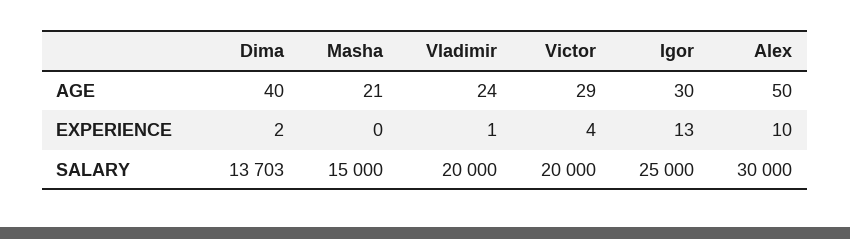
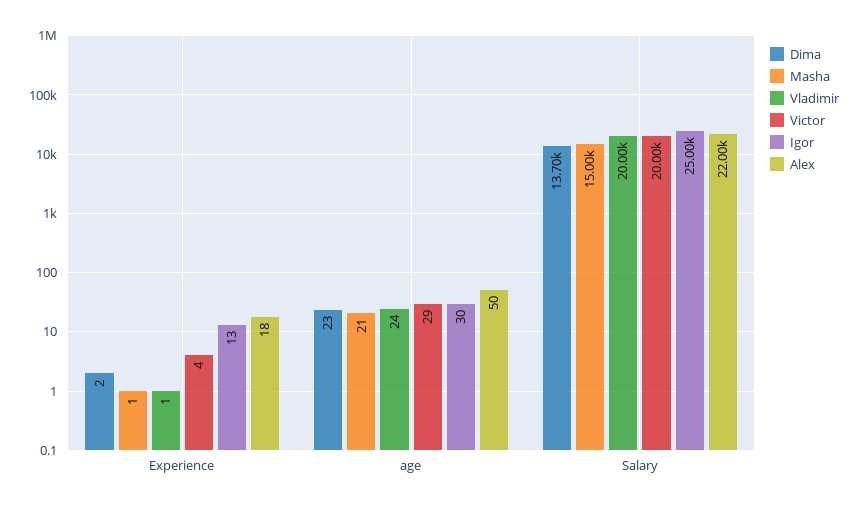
Dima, AGE: 40 -> 23
Masha, EXPERIENCE: 0 -> 1
Alex, EXPERIENCE: 10 -> 18
Alex, SALARY: 30000 -> 22000

